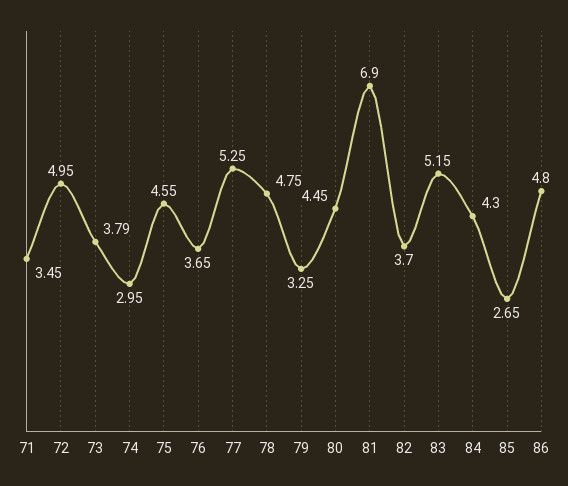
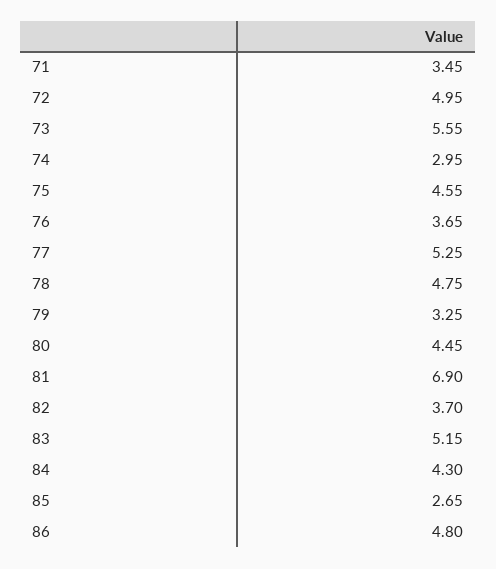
73: 3.79 -> 5.55

